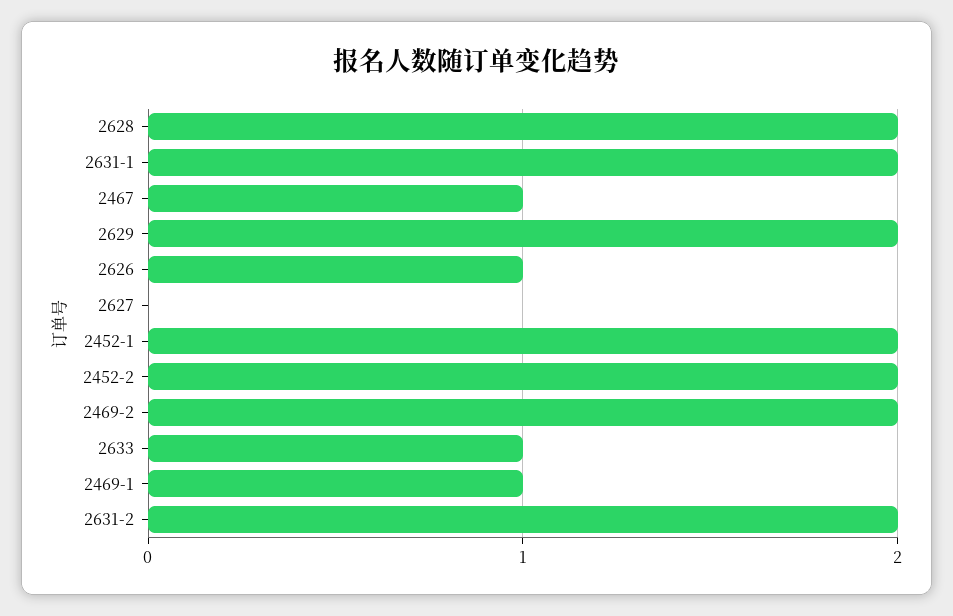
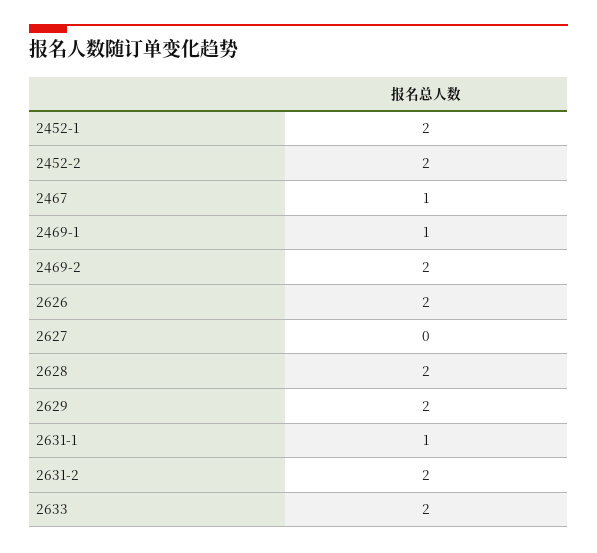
2631-1: 2 -> 1
2626: 1 -> 2
2633: 1 -> 2

